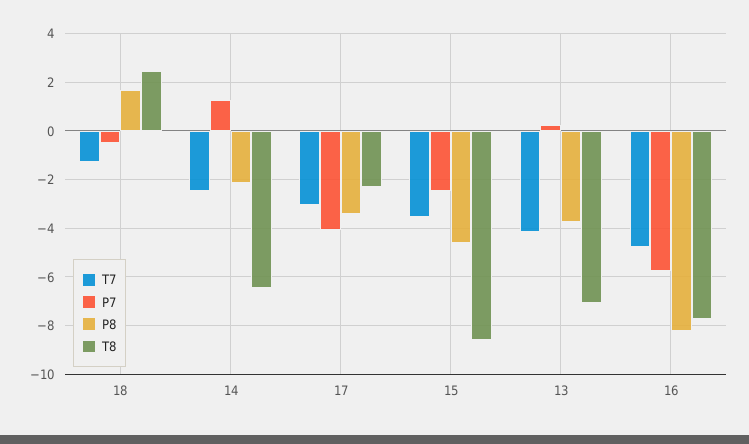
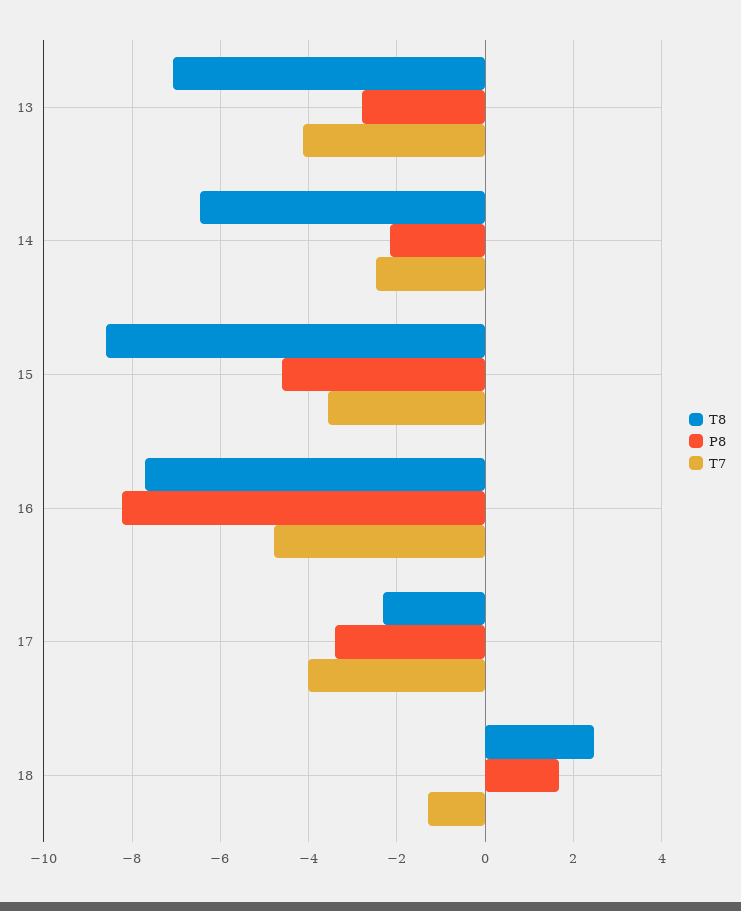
P7, 18: -0.5 -> none
P7, 14: 1.25 -> none
T7, 17: -3 -> -4
P7, 17: -4 -> none
P7, 15: -2.5 -> none
P7, 13: 0.25 -> none
P8, 13: -3.75 -> -2.8
P7, 16: -5.75 -> none

